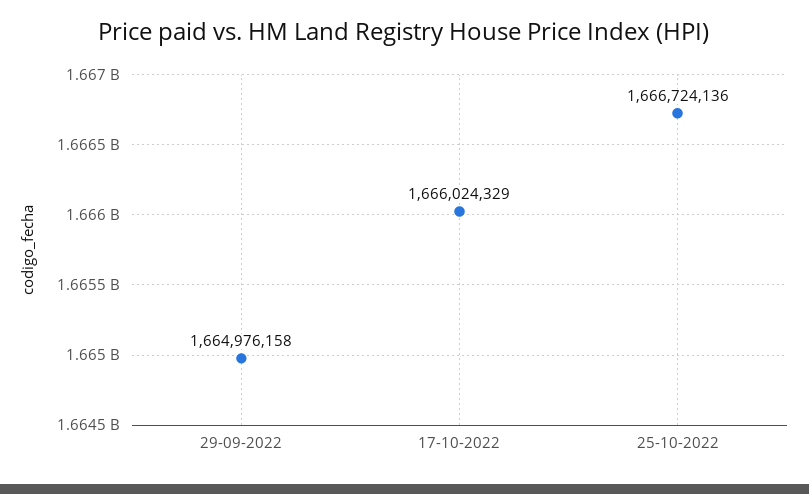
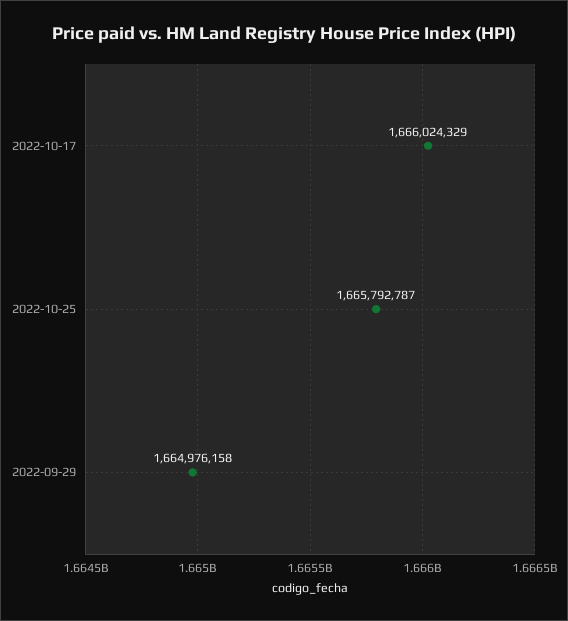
25-10-2022: 1666724136 -> 1665792787

